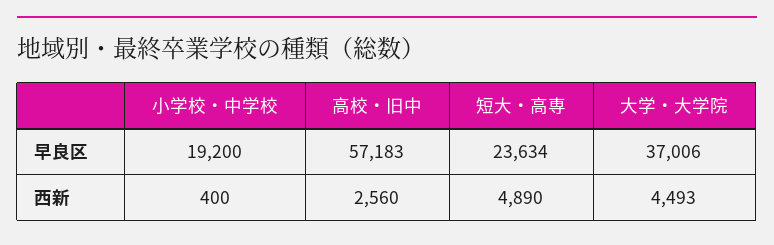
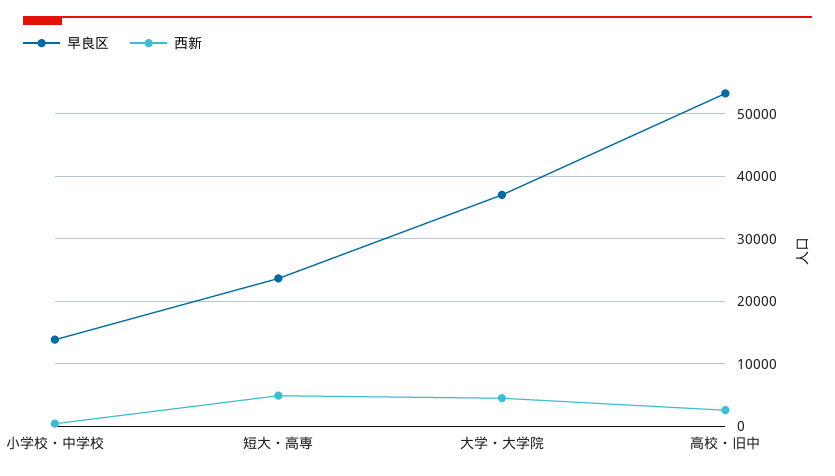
早良区, 小学校・中学校: 19200 -> 14000
早良区, 高校・旧中: 57183 -> 53000

